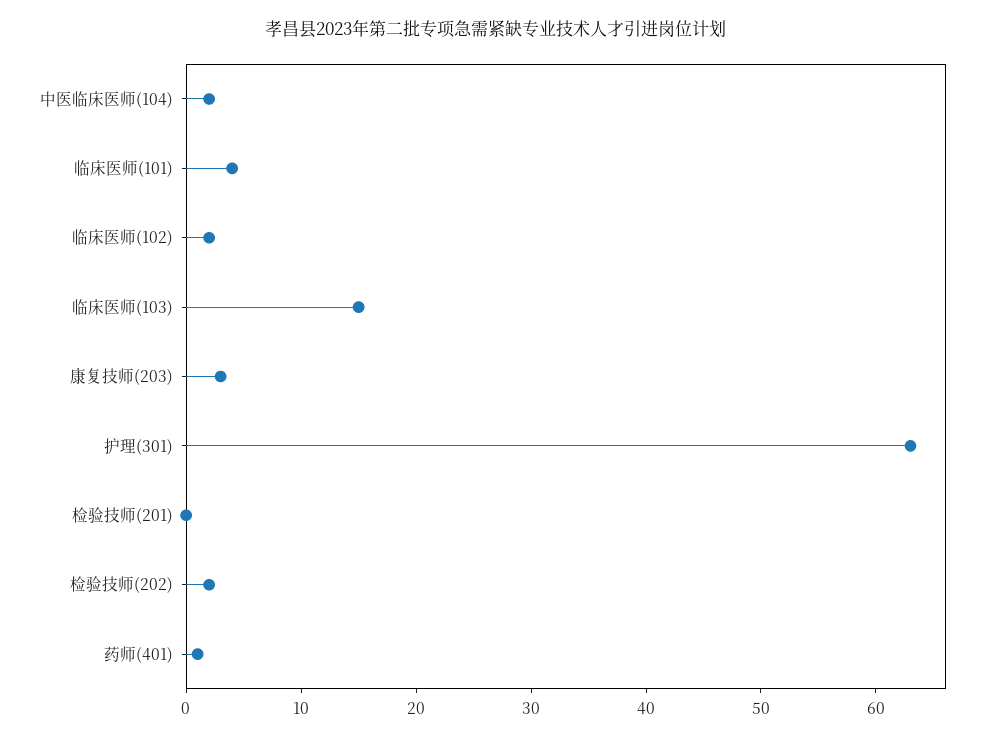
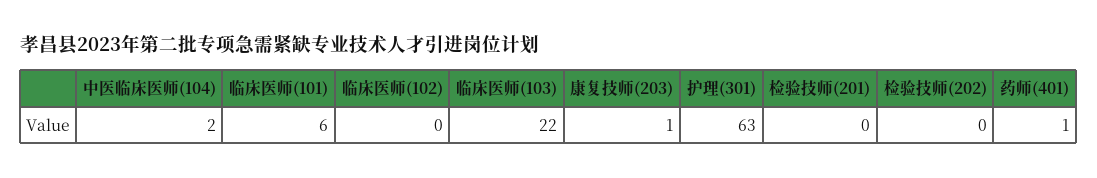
临床医师(101): 4 -> 6
临床医师(102): 2 -> 0
临床医师(103): 15 -> 22
康复技师(203): 3 -> 1
检验技师(202): 2 -> 0

